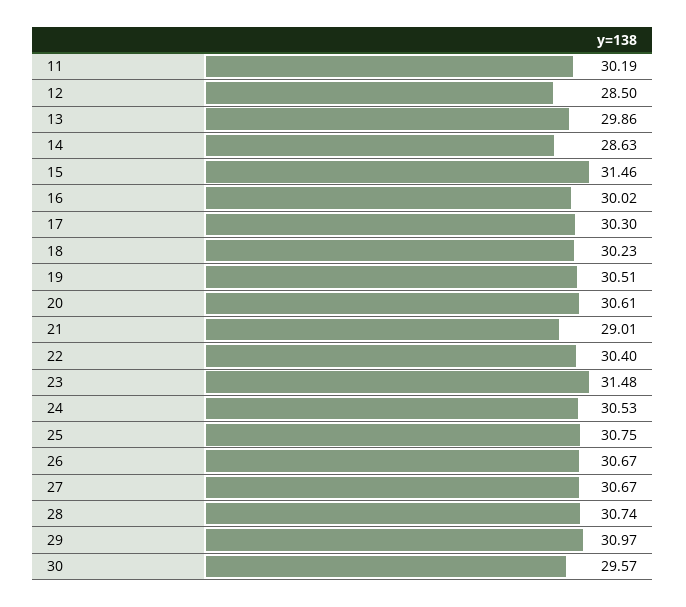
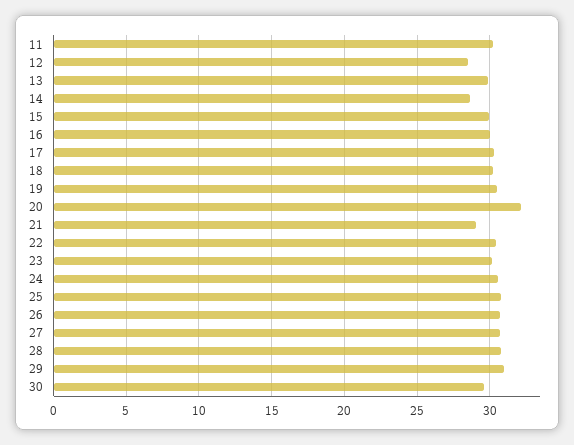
15: 31.46 -> 30
20: 30.61 -> 32
23: 31.48 -> 30

